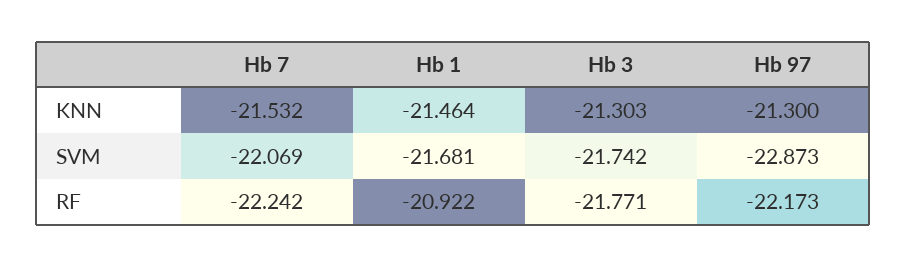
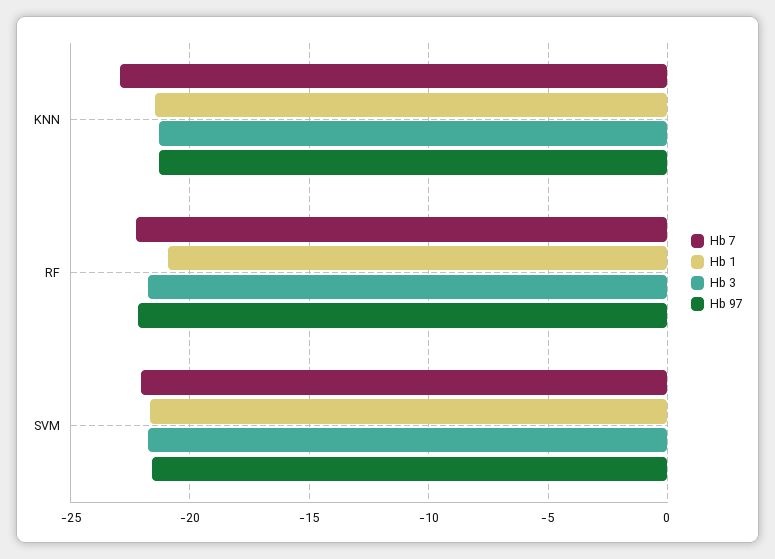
Hb 7, KNN: -21.532 -> -23
Hb 97, SVM: -22.873 -> -21.5

